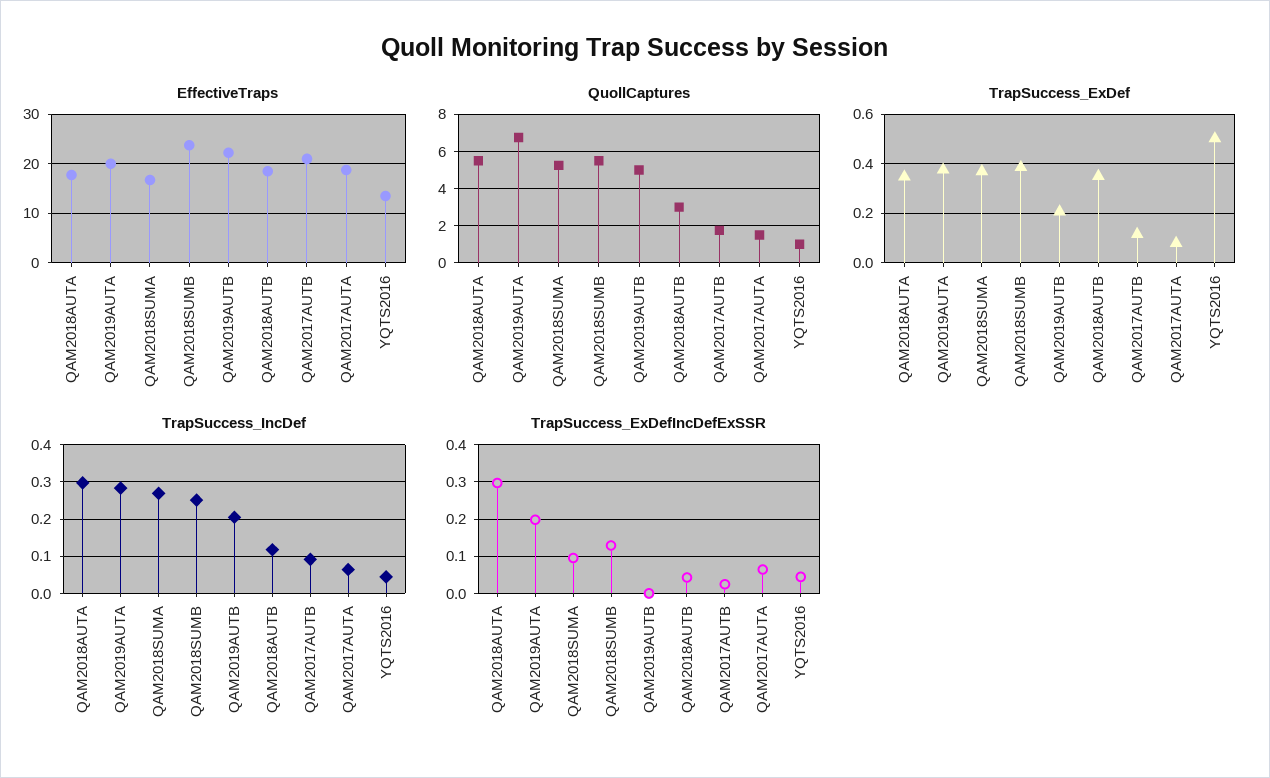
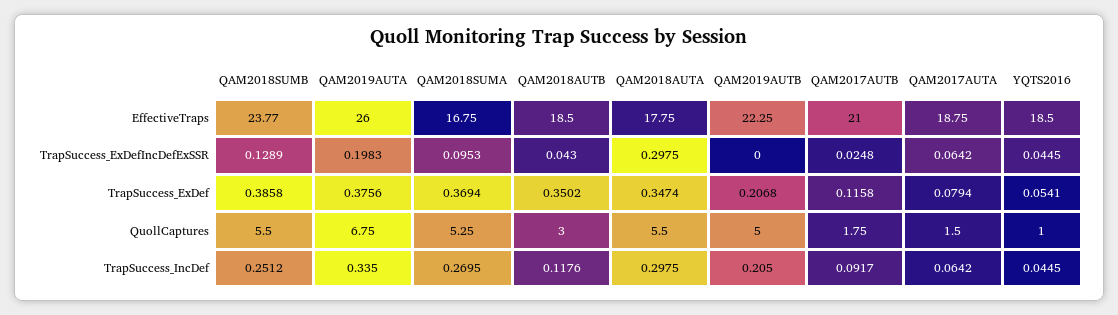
EffectiveTraps, QAM2019AUTA: 20 -> 26
EffectiveTraps, YQTS2016: 14 -> 18.5
TrapSuccess_ExDef, YQTS2016: 0.5 -> 0.0541
TrapSuccess_IncDef, QAM2019AUTA: 0.28 -> 0.335

